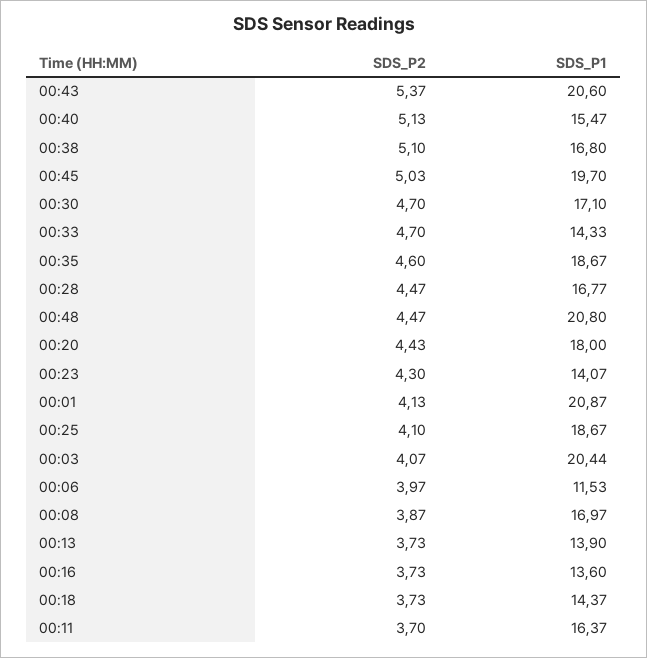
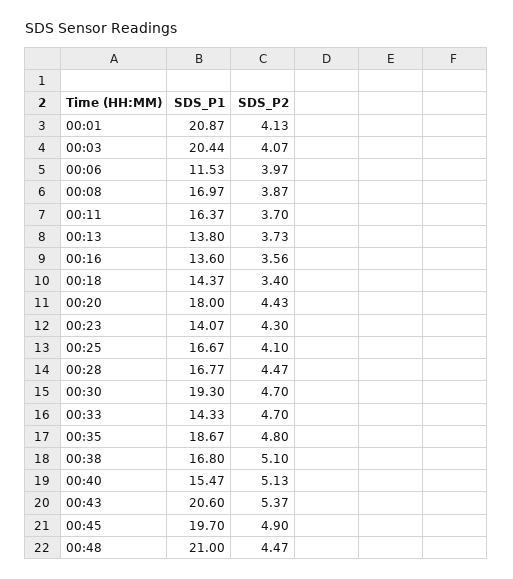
SDS_P2, 00:45: 5.03 -> 4.9
SDS_P1, 00:30: 17.1 -> 19.3
SDS_P2, 00:35: 4.6 -> 4.8
SDS_P1, 00:48: 20.8 -> 21
SDS_P1, 00:25: 18.67 -> 16.67
SDS_P1, 00:13: 13.9 -> 13.8
SDS_P2, 00:16: 3.73 -> 3.56
SDS_P2, 00:18: 3.73 -> 3.4

